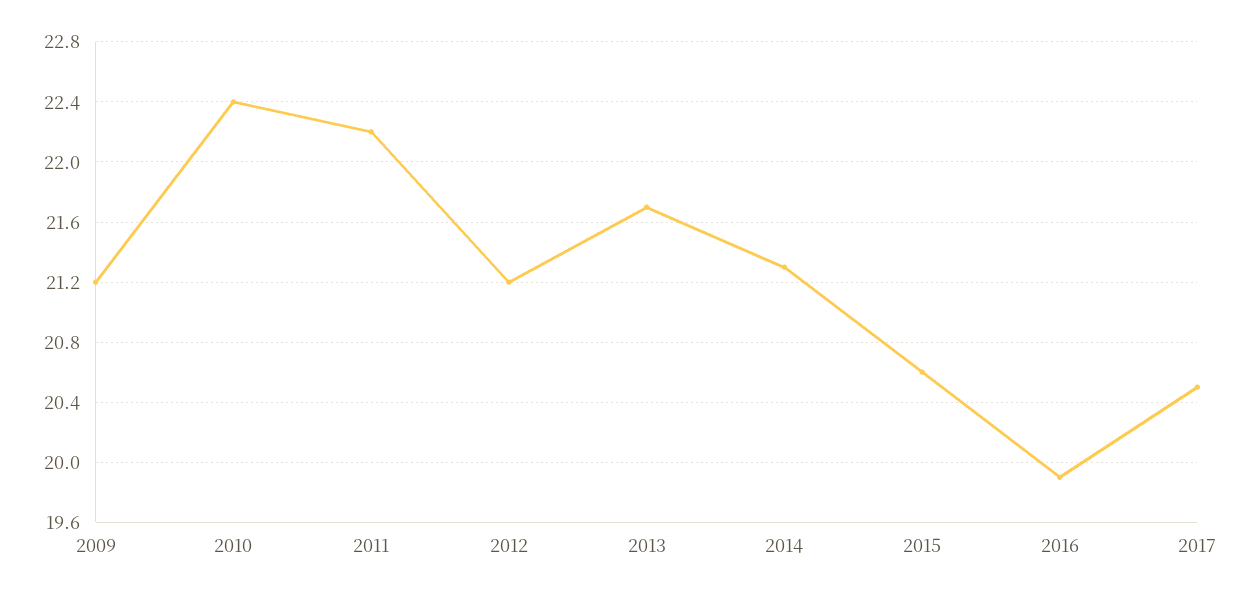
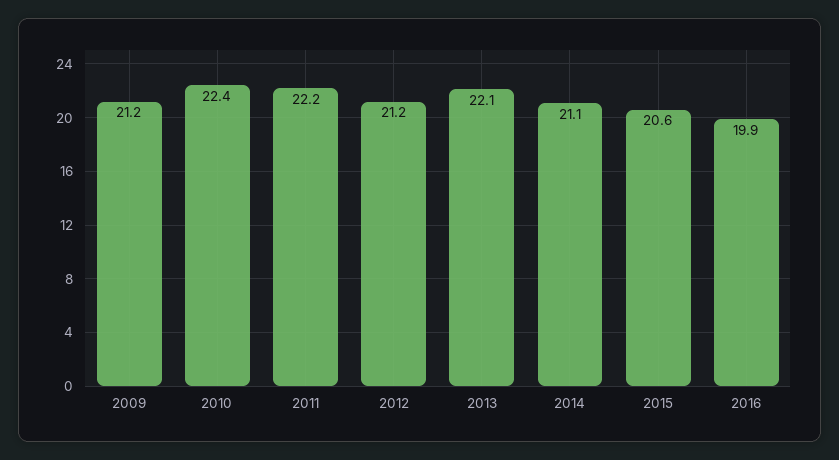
2013: 21.7 -> 22.1
2014: 21.3 -> 21.1
2017: 20.5 -> none

